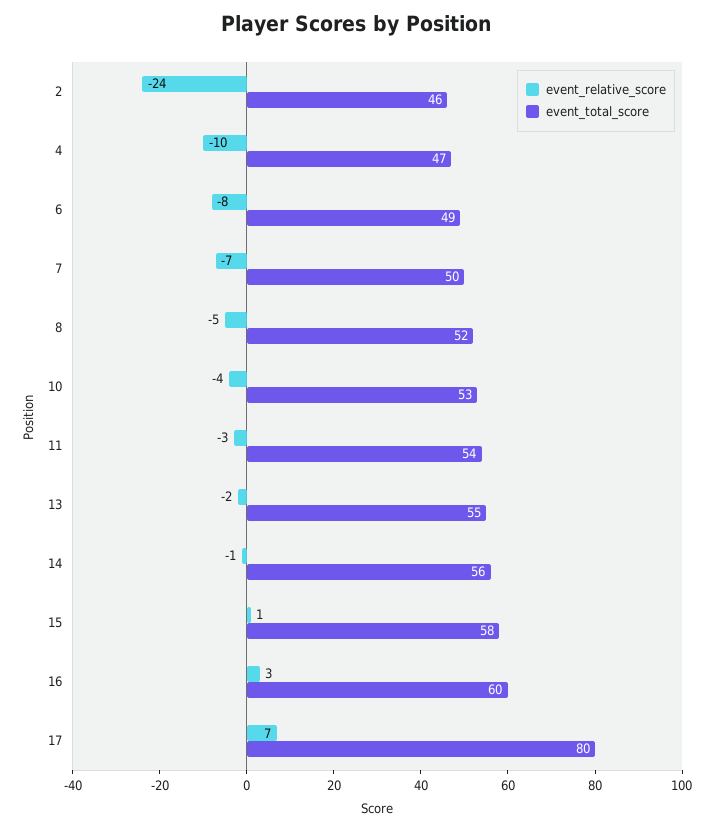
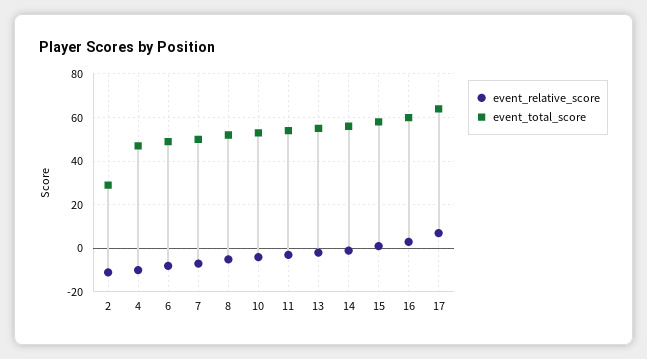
event_relative_score, 2: -24 -> -10
event_total_score, 2: 46 -> 30
event_total_score, 17: 80 -> 65

